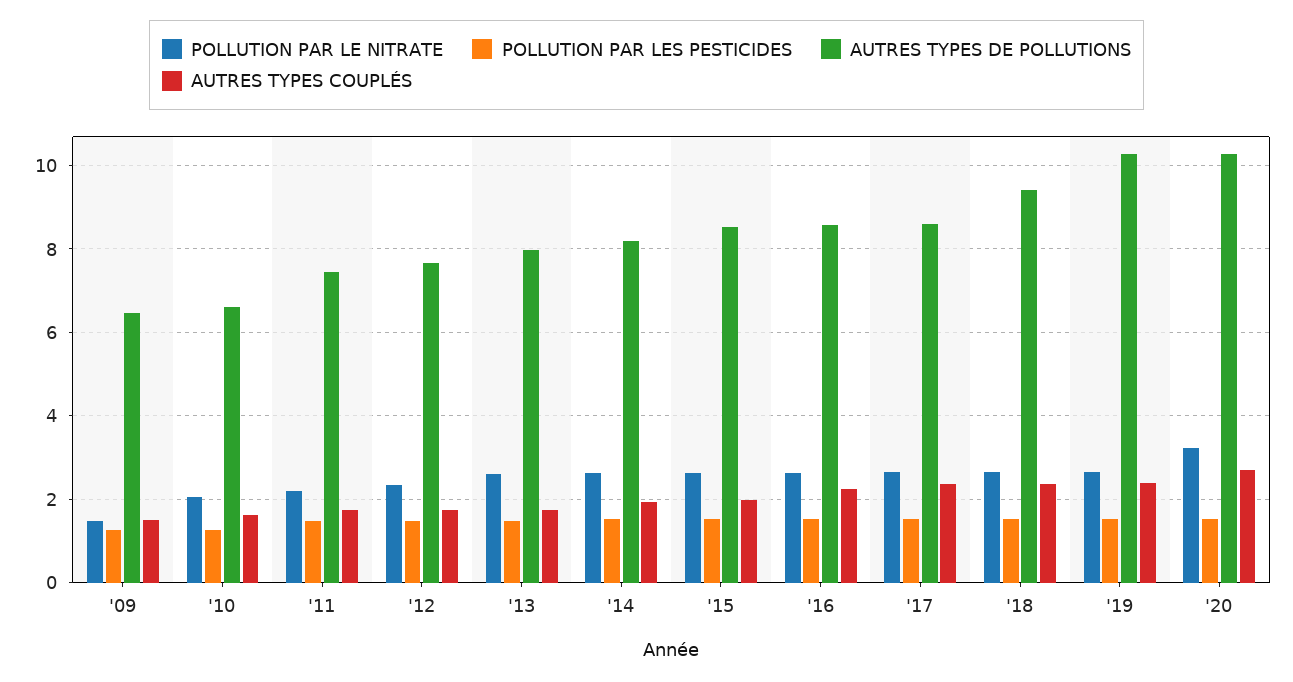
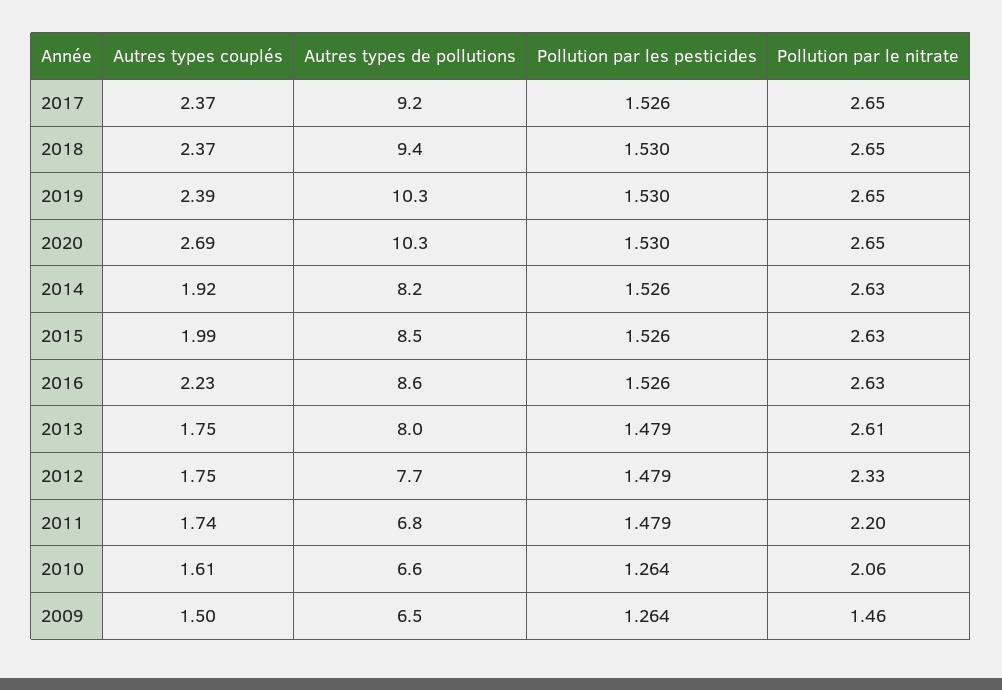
AUTRES TYPES DE POLLUTIONS, '11: 7.4 -> 6.8
AUTRES TYPES DE POLLUTIONS, '17: 8.6 -> 9.2
POLLUTION PAR LE NITRATE, '20: 3.2 -> 2.65

